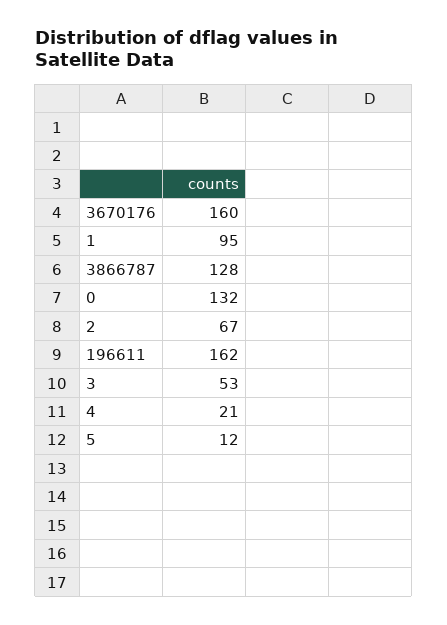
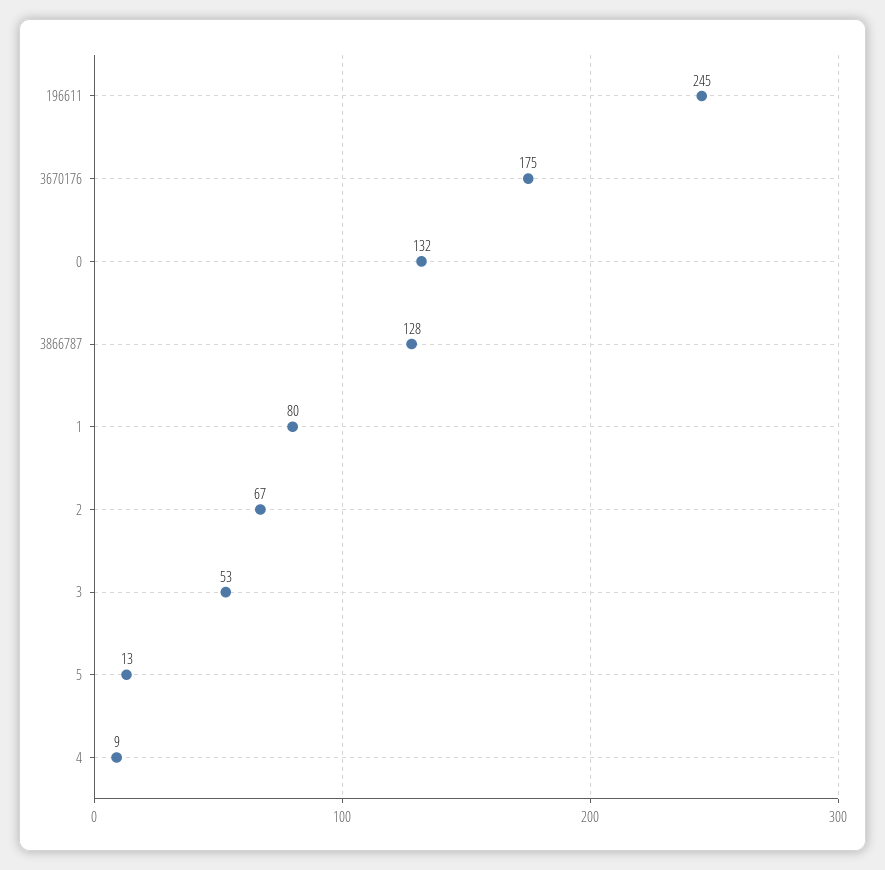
3670176: 160 -> 175
1: 95 -> 80
196611: 162 -> 245
4: 21 -> 9
5: 12 -> 13

